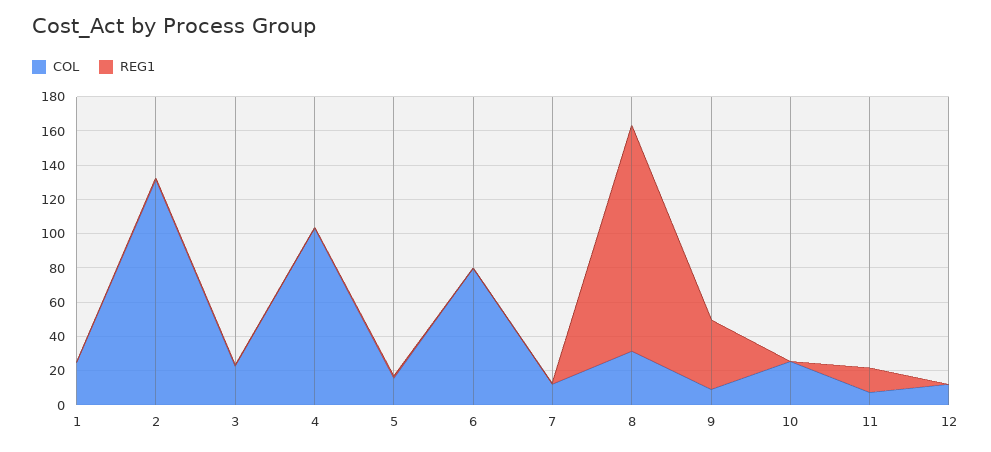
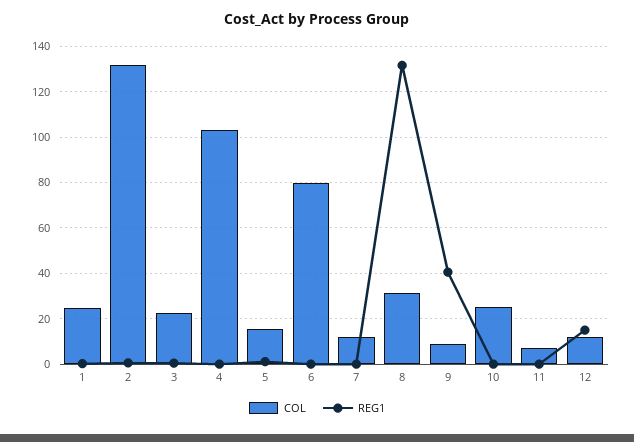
REG1, 11: 15 -> 0
REG1, 12: 0 -> 15

